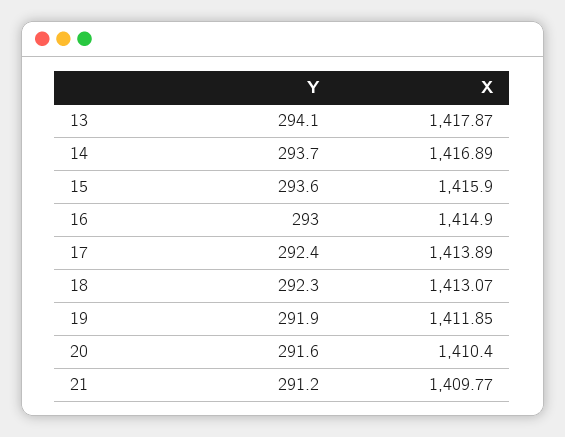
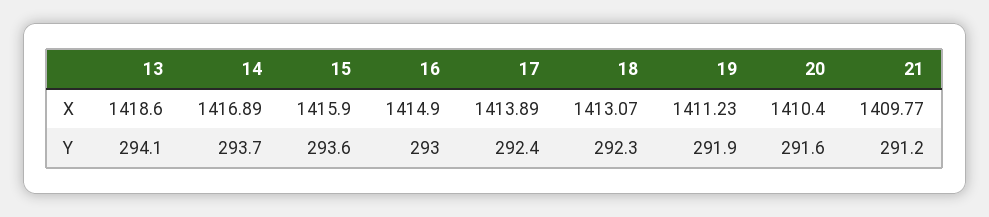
X, 13: 1417.87 -> 1418.6
X, 19: 1411.85 -> 1411.23

